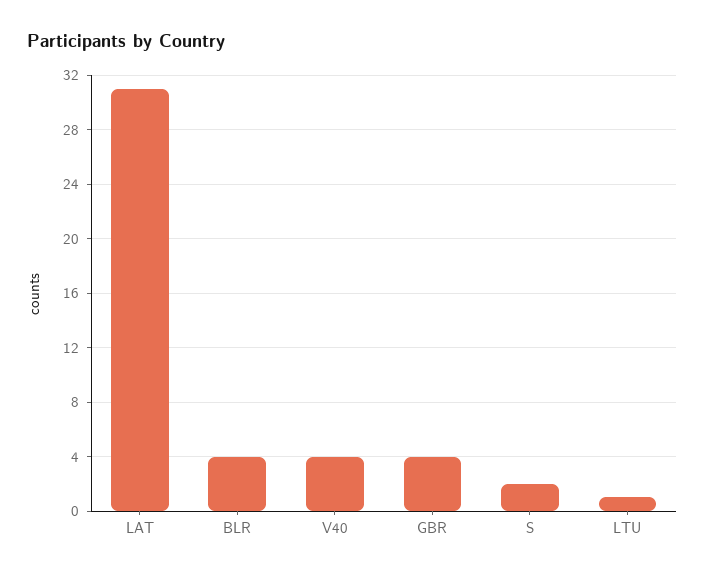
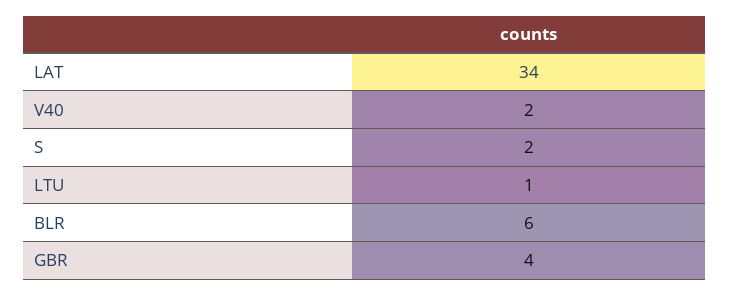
LAT: 31 -> 34
BLR: 4 -> 6
V40: 4 -> 2

